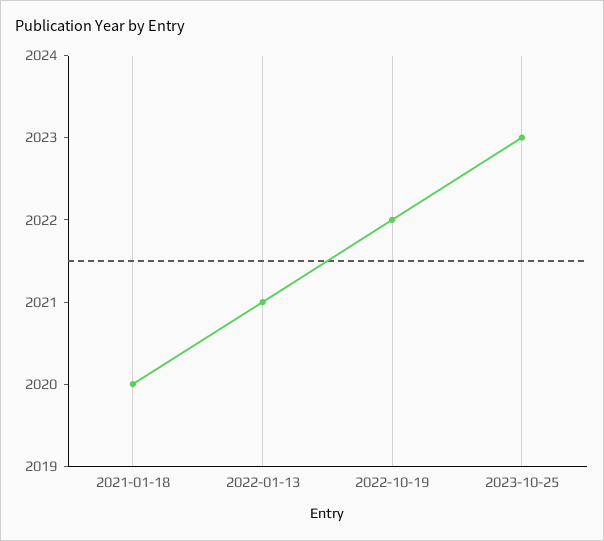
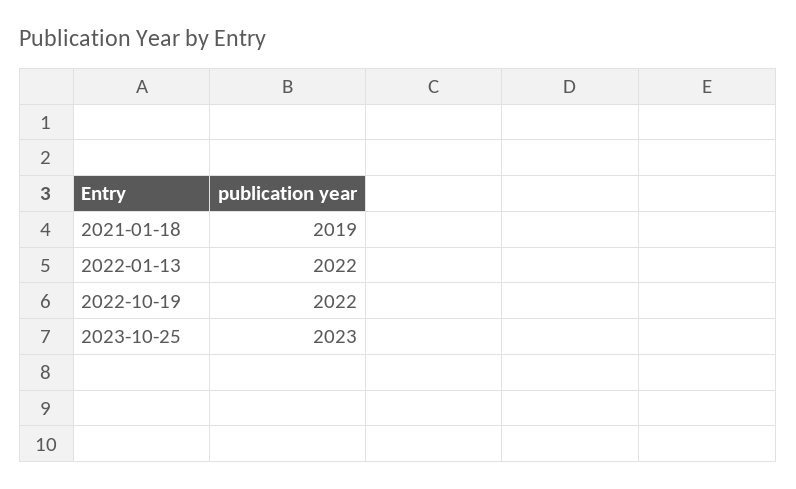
2021-01-18: 2020 -> 2019
2022-01-13: 2021 -> 2022

